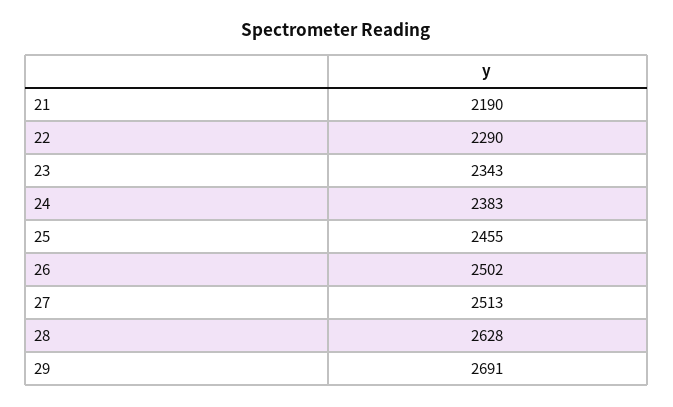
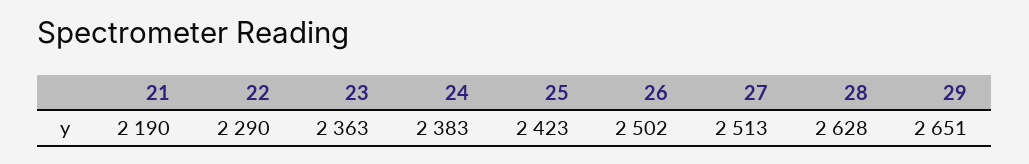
23: 2343 -> 2363
25: 2455 -> 2423
29: 2691 -> 2651

